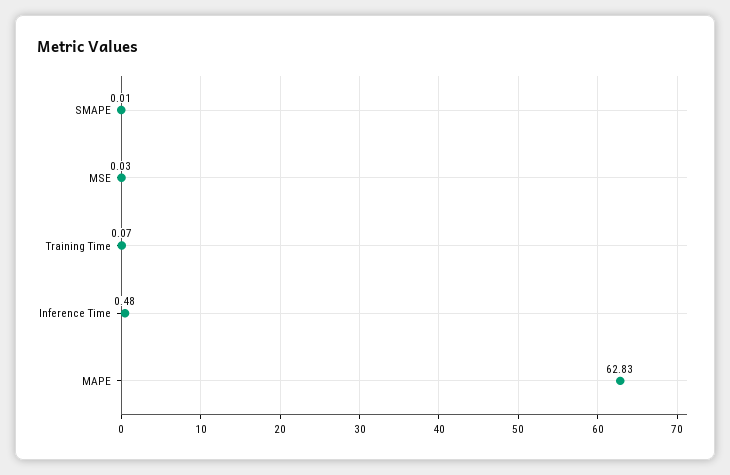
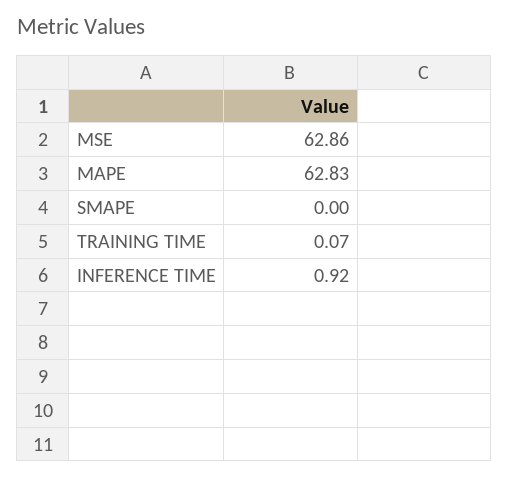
SMAPE: 0.01 -> 0
MSE: 0.03 -> 62.86
Inference Time: 0.48 -> 0.92

